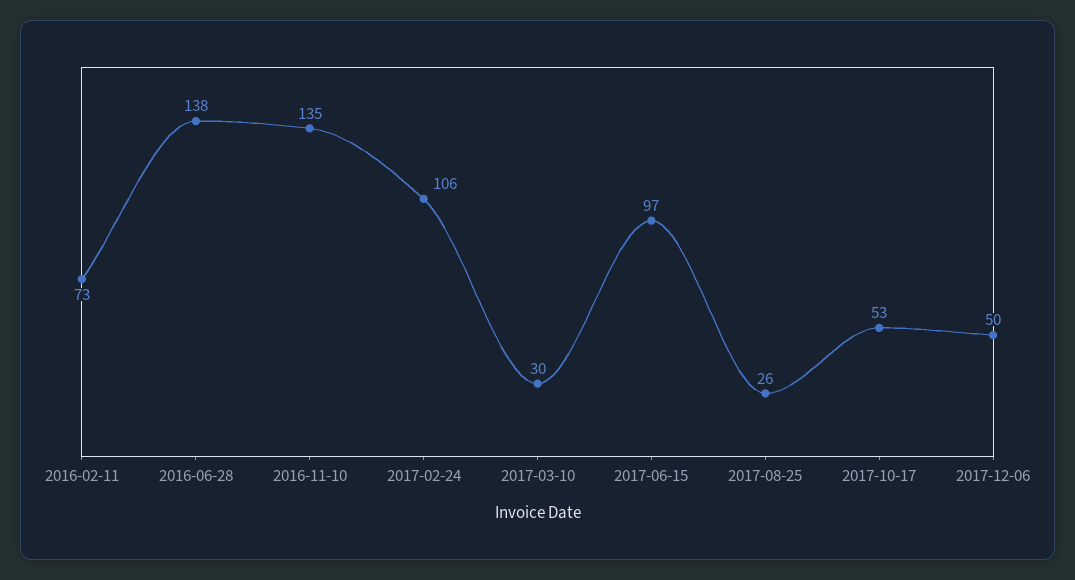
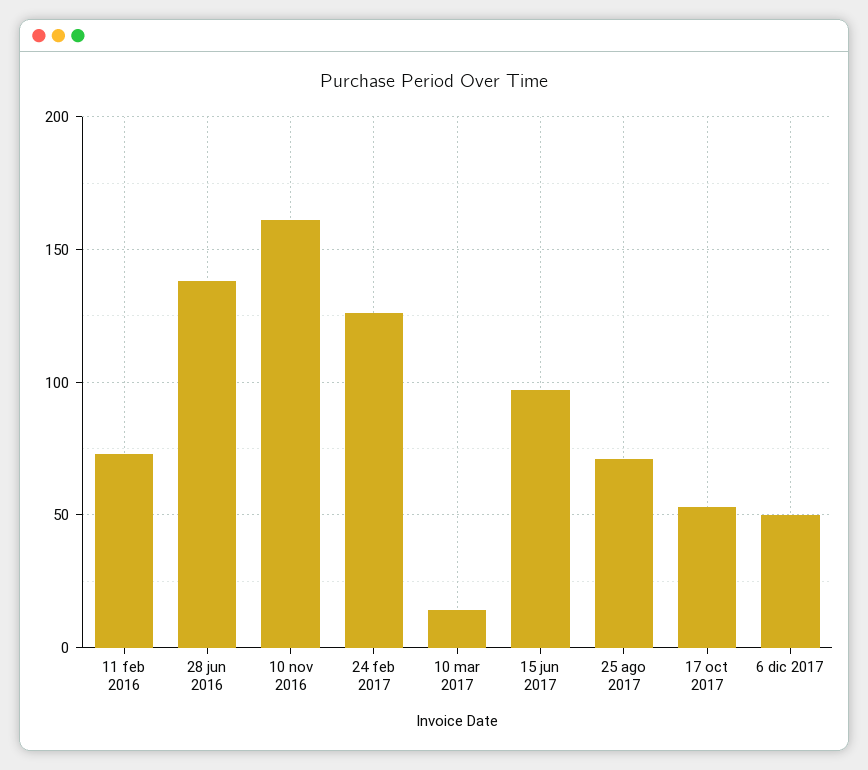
2016-11-10: 135 -> 160
2017-02-24: 106 -> 125
2017-03-10: 30 -> 15
2017-08-25: 26 -> 70

